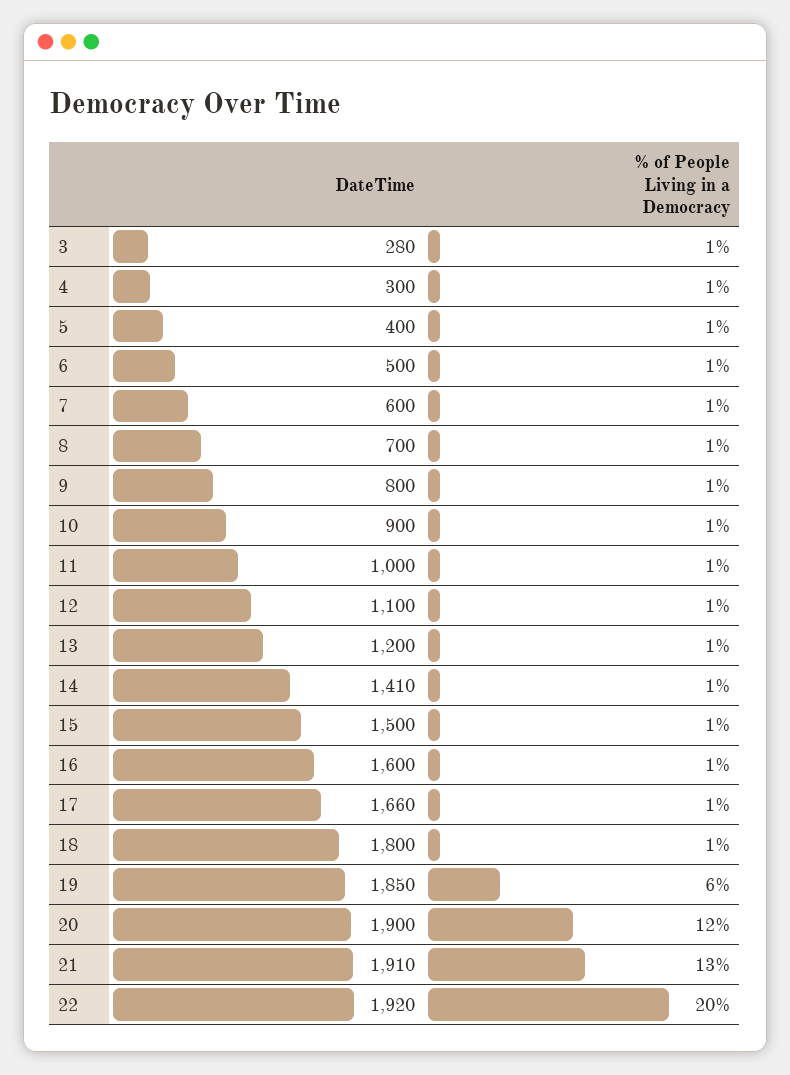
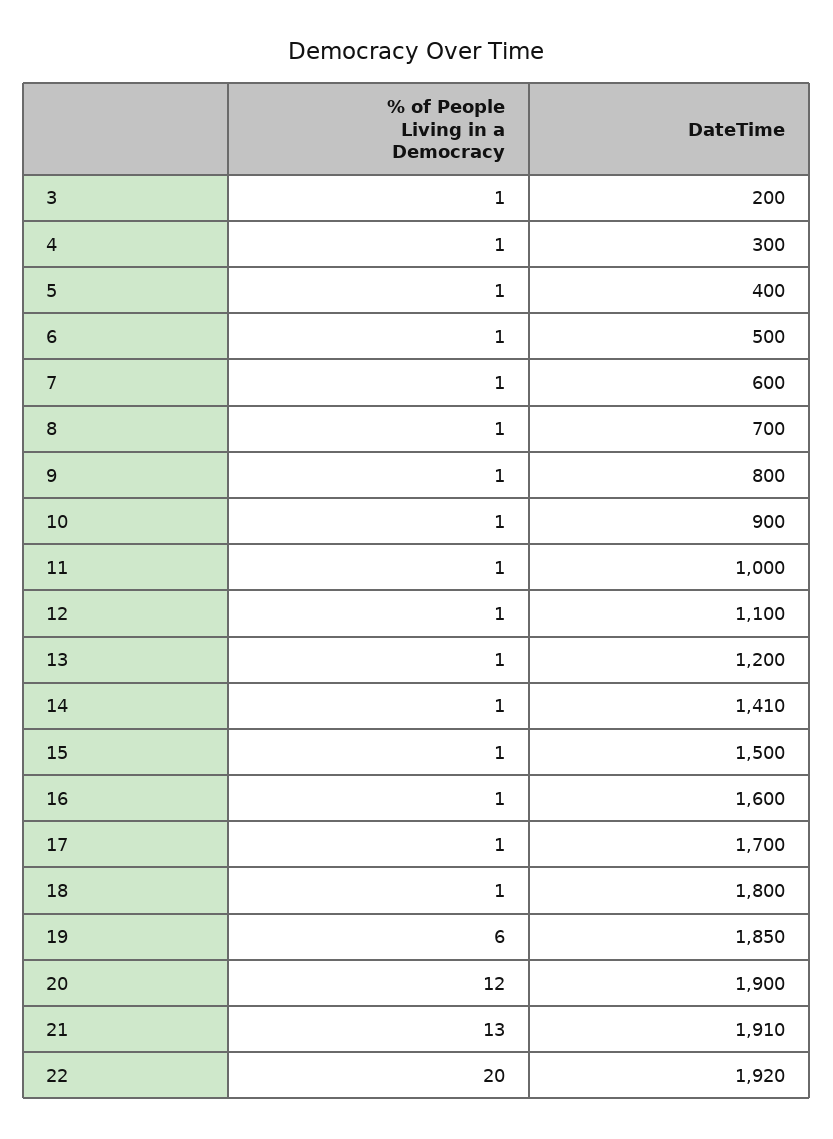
DateTime, 3: 280 -> 200
DateTime, 17: 1660 -> 1700

